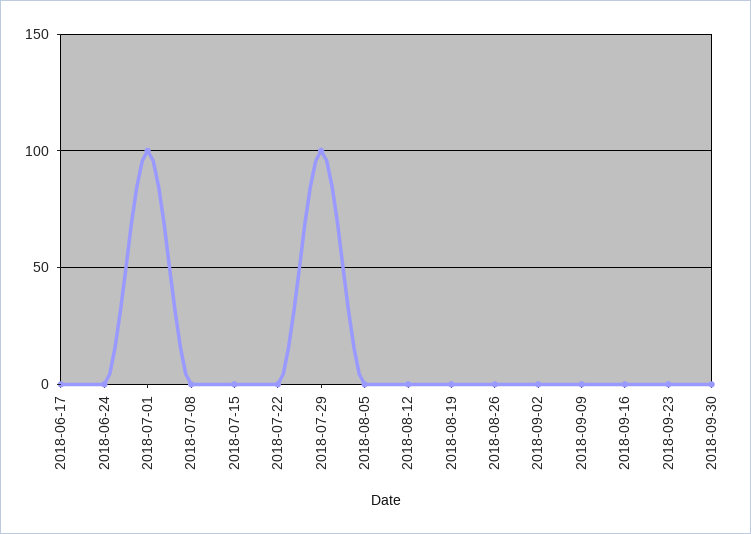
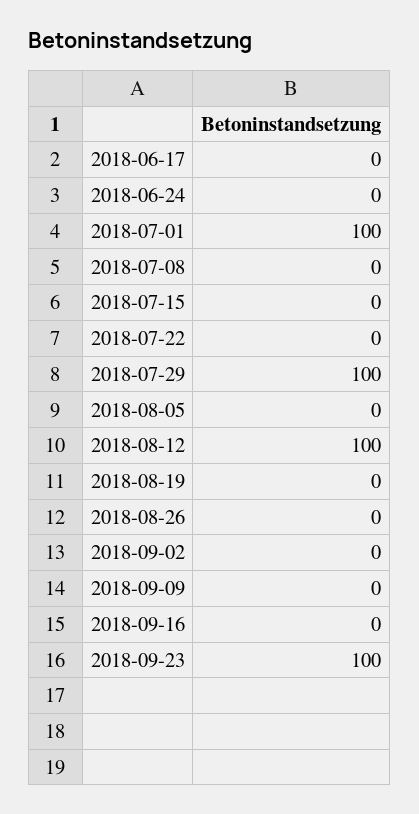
2018-08-12: 0 -> 100
2018-09-23: 0 -> 100
2018-09-30: 0 -> none

